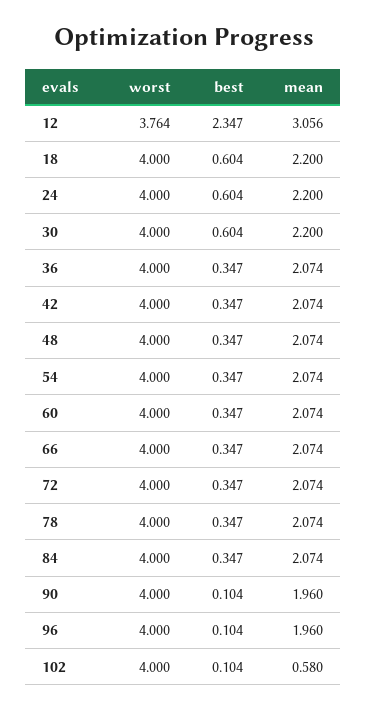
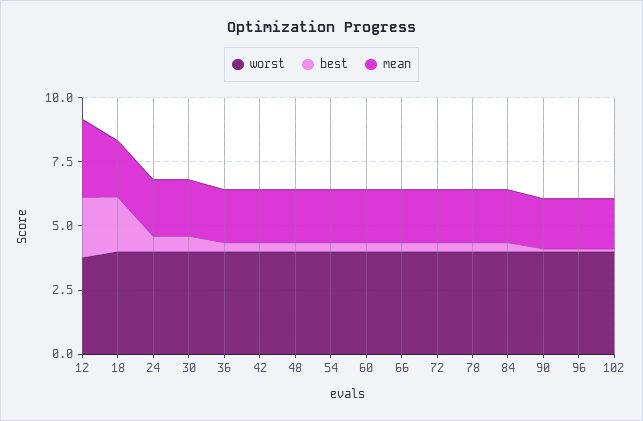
best, 18: 0.604 -> 2
mean, 102: 0.58 -> 2

